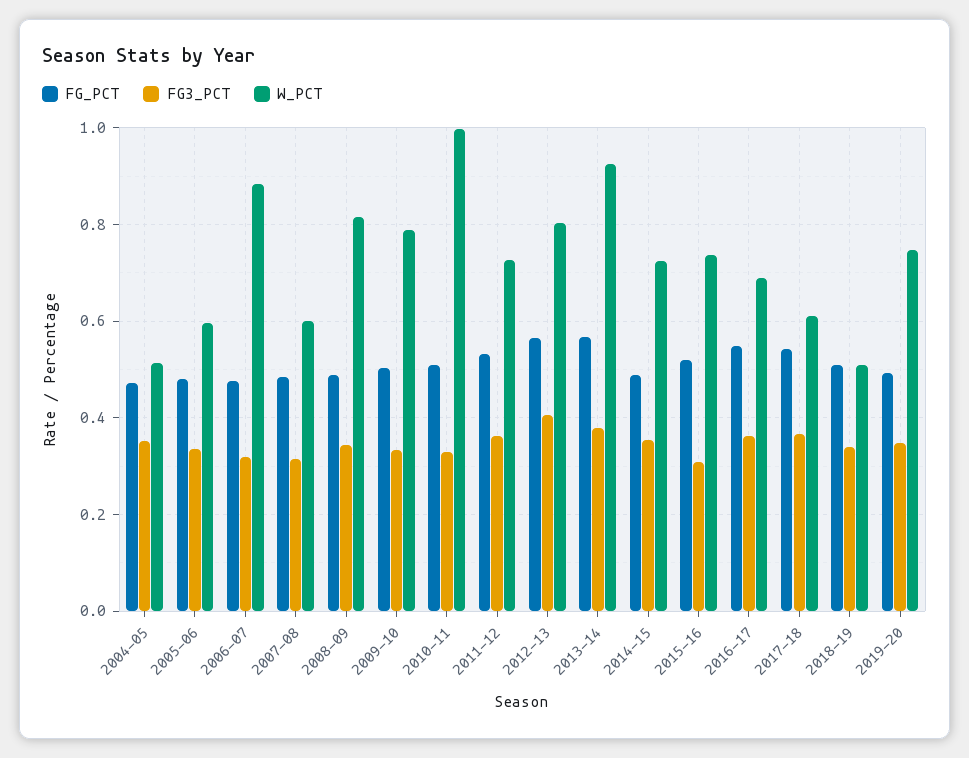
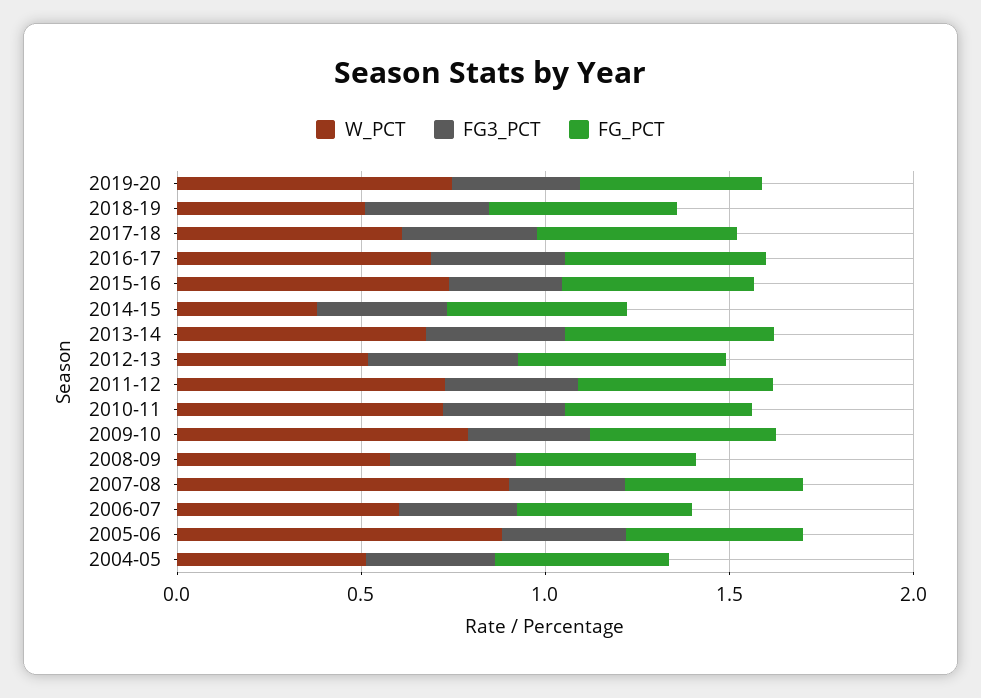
W_PCT, 2005-06: 0.6 -> 0.9
W_PCT, 2006-07: 0.88 -> 0.6
W_PCT, 2007-08: 0.6 -> 0.9
W_PCT, 2008-09: 0.82 -> 0.6
W_PCT, 2010-11: 1 -> 0.7
W_PCT, 2012-13: 0.8 -> 0.5
W_PCT, 2013-14: 0.92 -> 0.7
W_PCT, 2014-15: 0.72 -> 0.4

